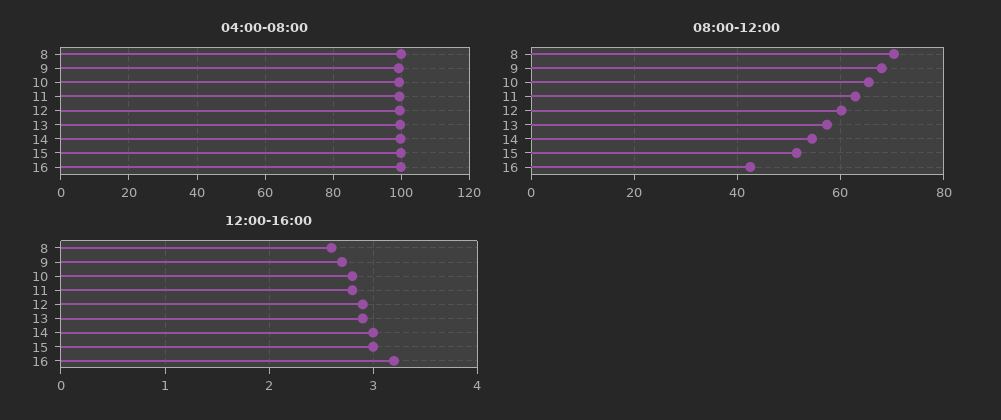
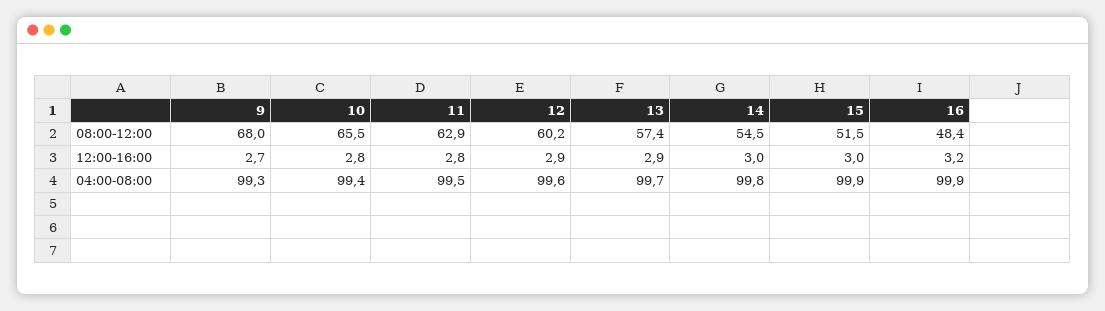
04:00-08:00, 8: 100 -> none
08:00-12:00, 8: 70 -> none
08:00-12:00, 16: 42 -> 48.4
12:00-16:00, 8: 2.6 -> none

